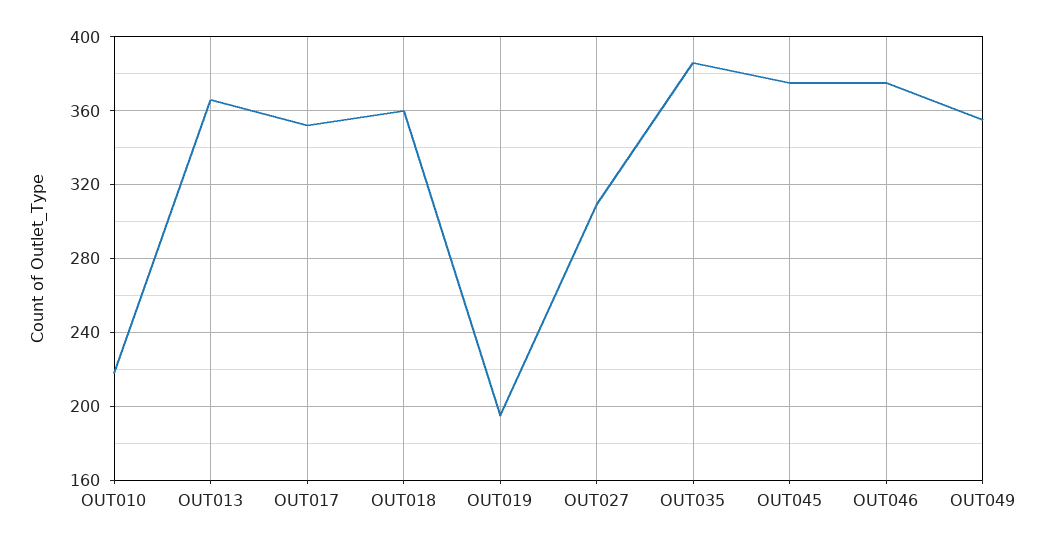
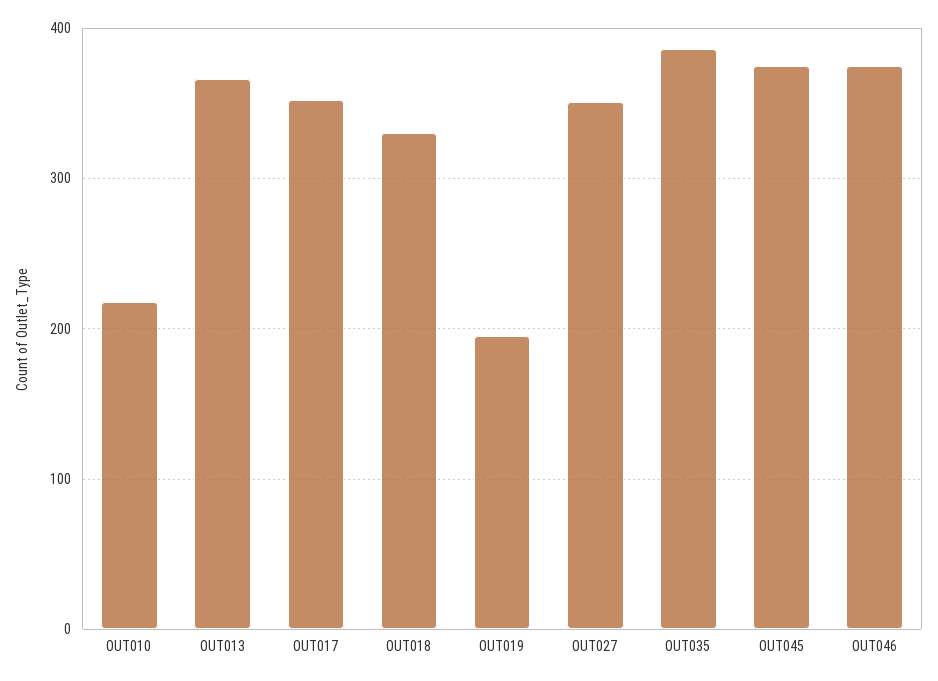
OUT018: 360 -> 330
OUT027: 310 -> 350
OUT049: 355 -> none

